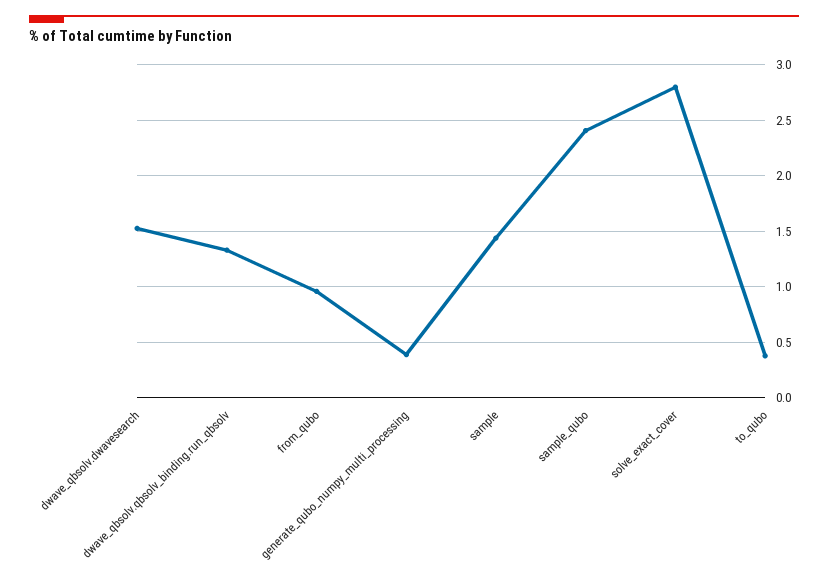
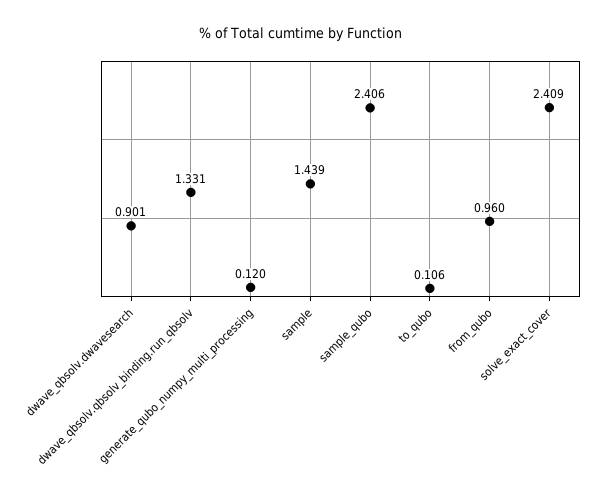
dwave_qbsolv.dwavesearch: 1.5 -> 0.901
generate_qubo_numpy_multi_processing: 0.4 -> 0.12
solve_exact_cover: 2.8 -> 2.409
to_qubo: 0.4 -> 0.106

